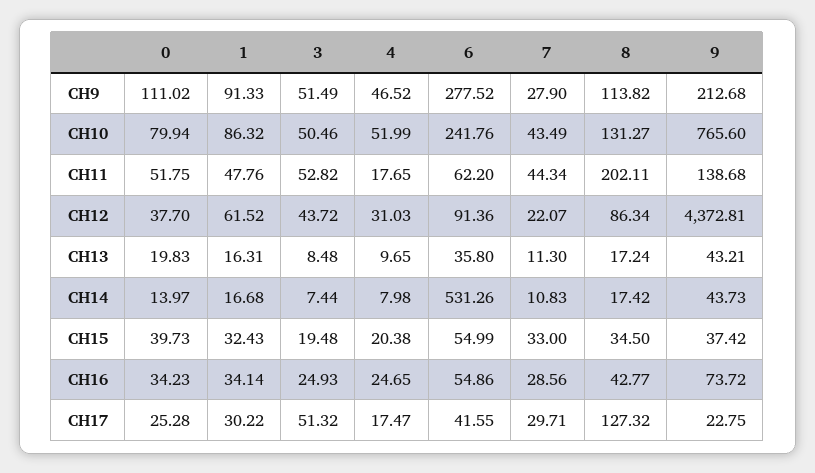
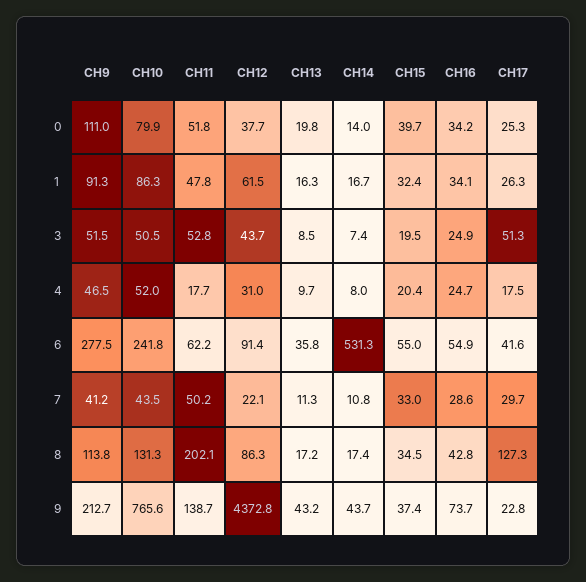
7, CH9: 27.9 -> 41.2
7, CH11: 44.34 -> 50.2
1, CH17: 30.22 -> 26.3

